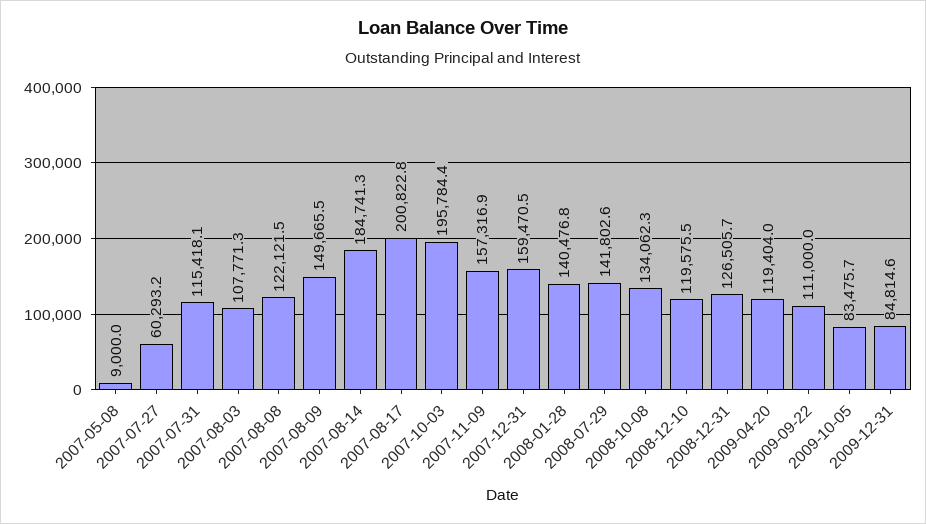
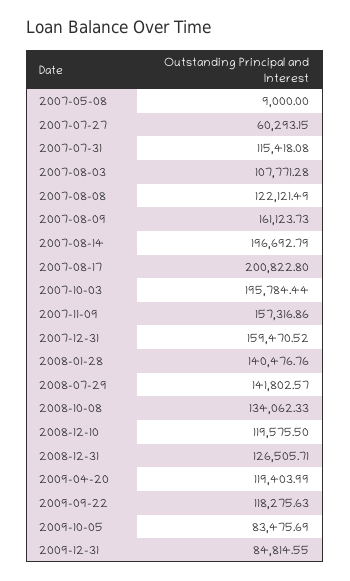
2007-08-09: 149665.5 -> 161123.73
2007-08-14: 184741.3 -> 196692.79
2009-09-22: 111000 -> 118275.63

